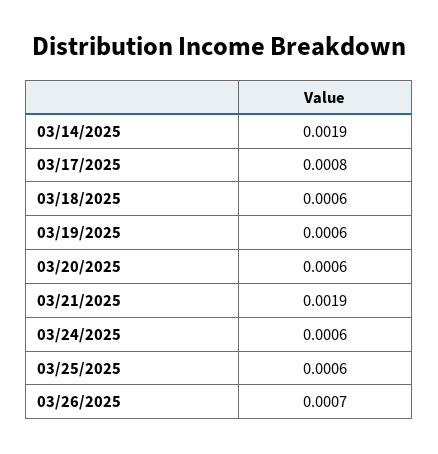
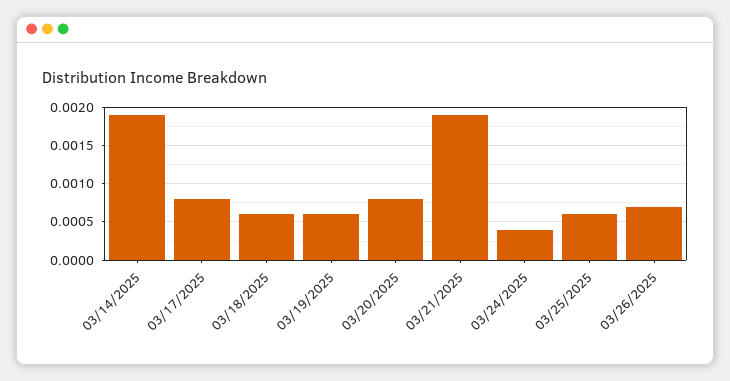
03/20/2025: 0.0006 -> 0.0008
03/24/2025: 0.0006 -> 0.0004

